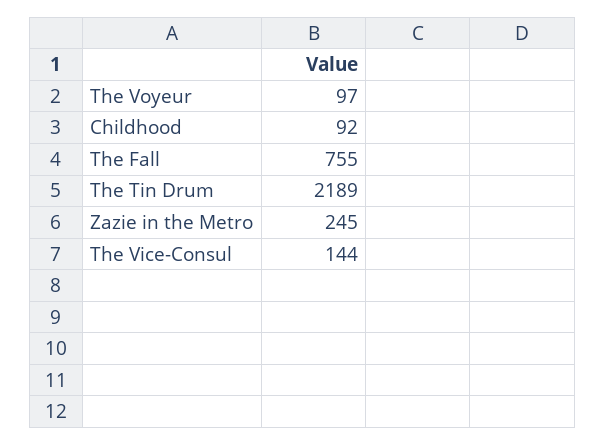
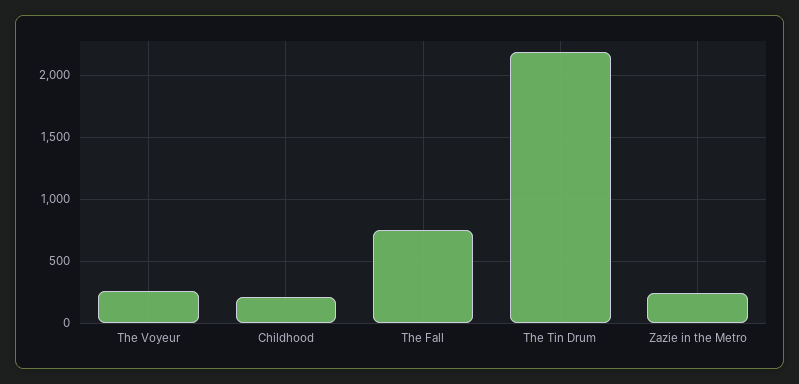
The Voyeur: 97 -> 250
Childhood: 92 -> 200
The Vice-Consul: 144 -> none

